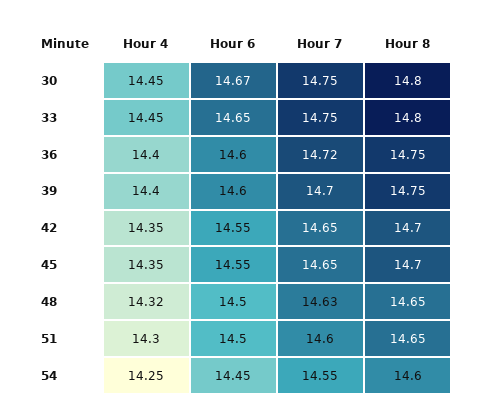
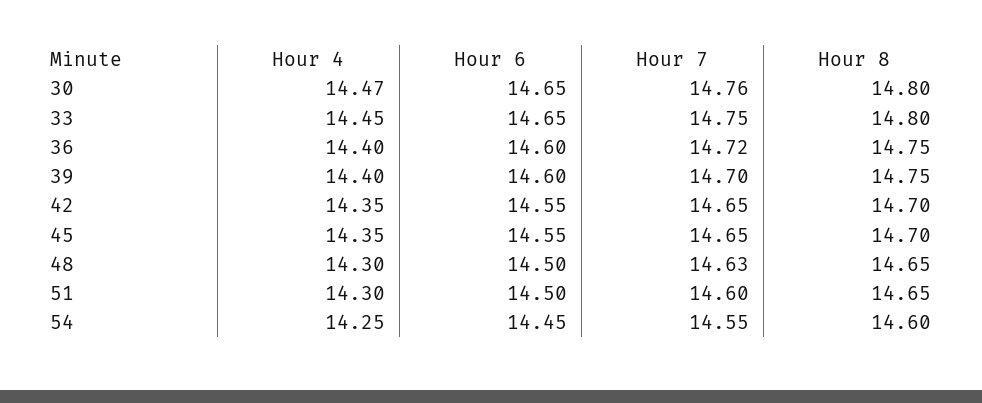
Hour 4, 30: 14.45 -> 14.47
Hour 6, 30: 14.67 -> 14.65
Hour 7, 30: 14.75 -> 14.76
Hour 4, 48: 14.32 -> 14.3

